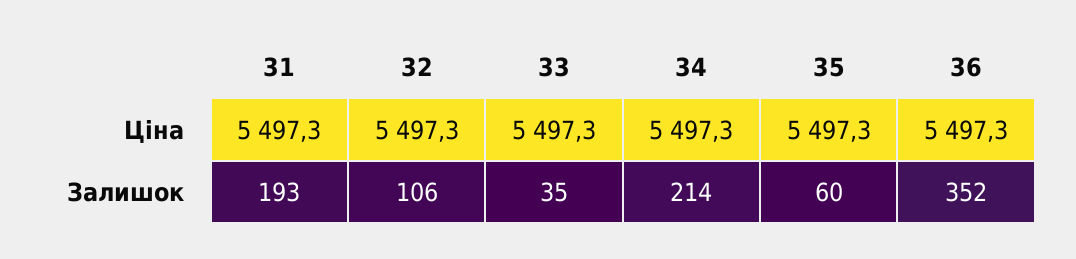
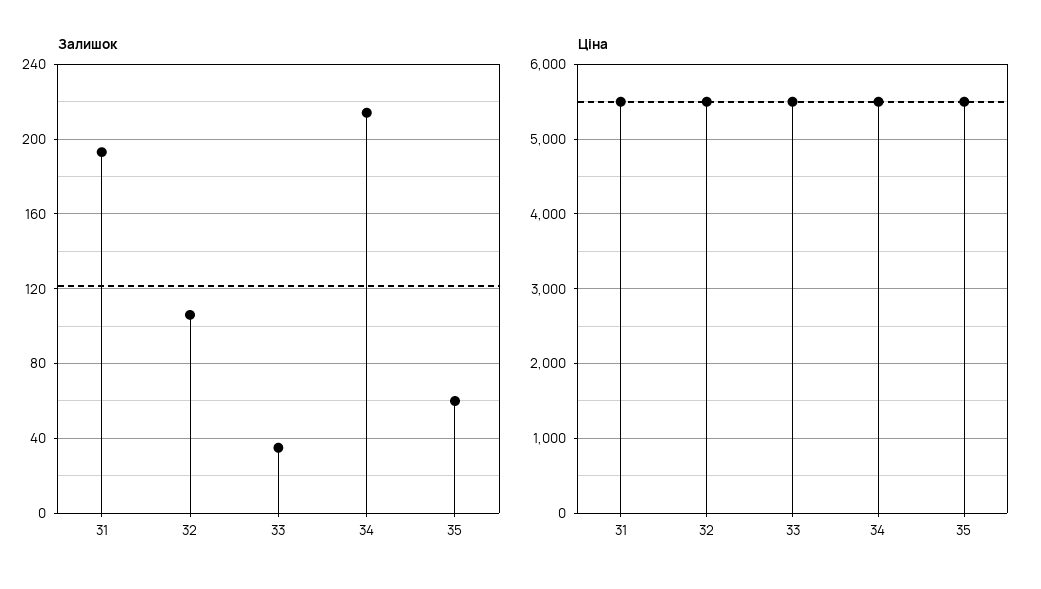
Ціна, 36: 5497.3 -> none
Залишок, 36: 352 -> none

